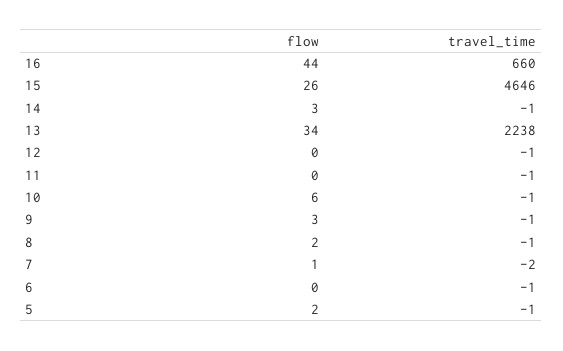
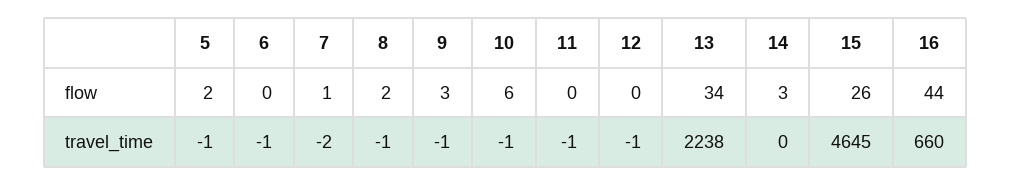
travel_time, 15: 4646 -> 4645
travel_time, 14: -1 -> 0

